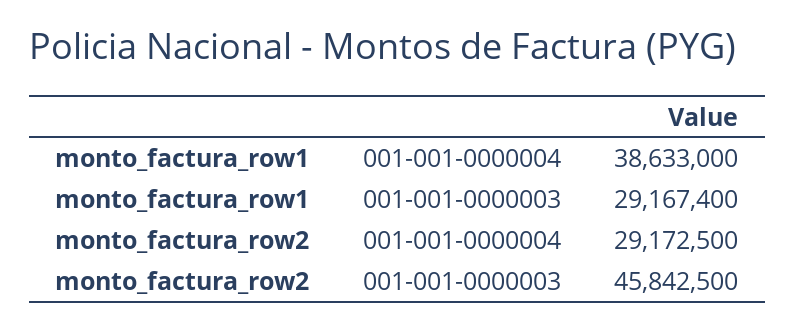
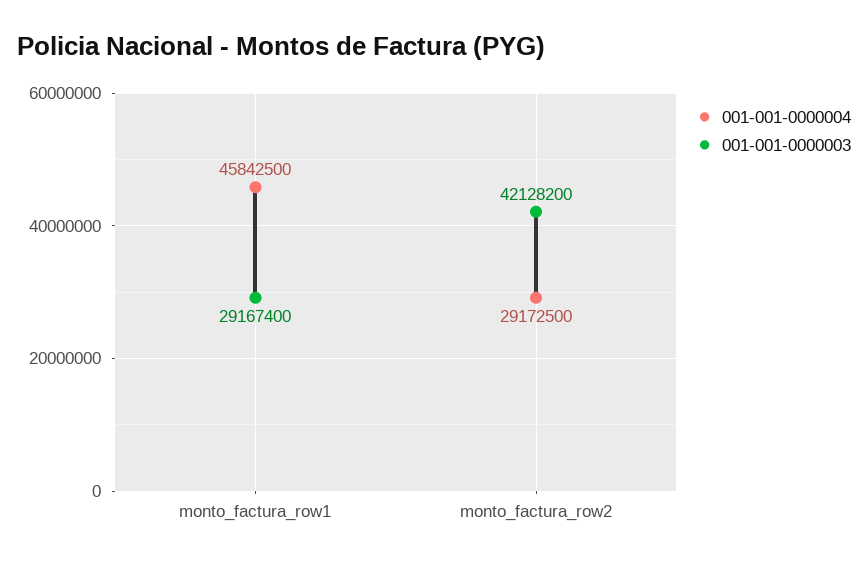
001-001-0000004, monto_factura_row1: 38633000 -> 45842500
001-001-0000003, monto_factura_row2: 45842500 -> 42128200

